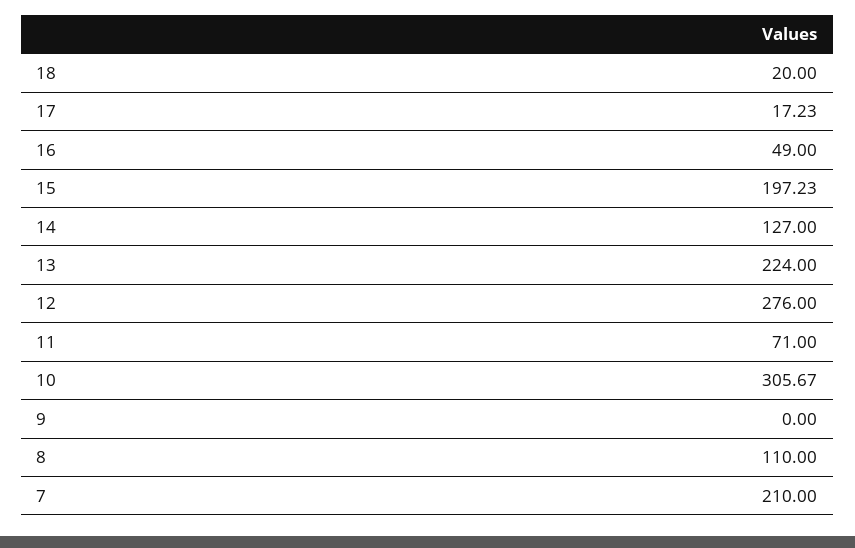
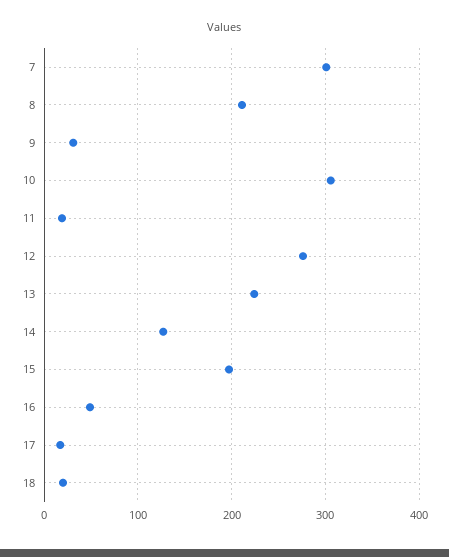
11: 71 -> 20
9: 0 -> 30
8: 110 -> 210
7: 210 -> 300

